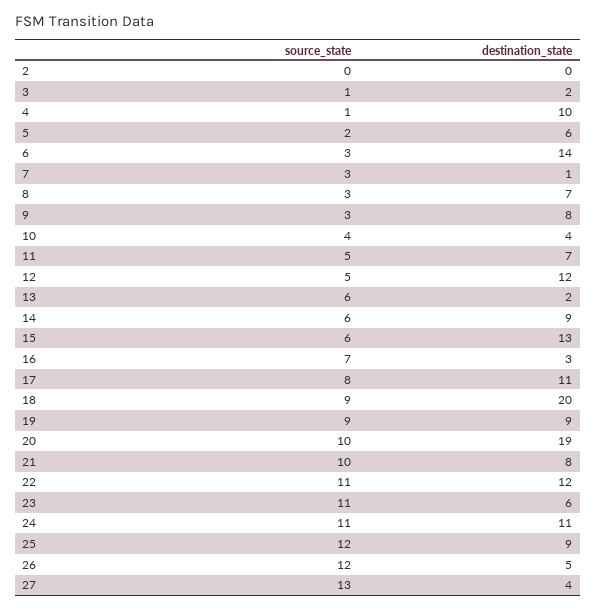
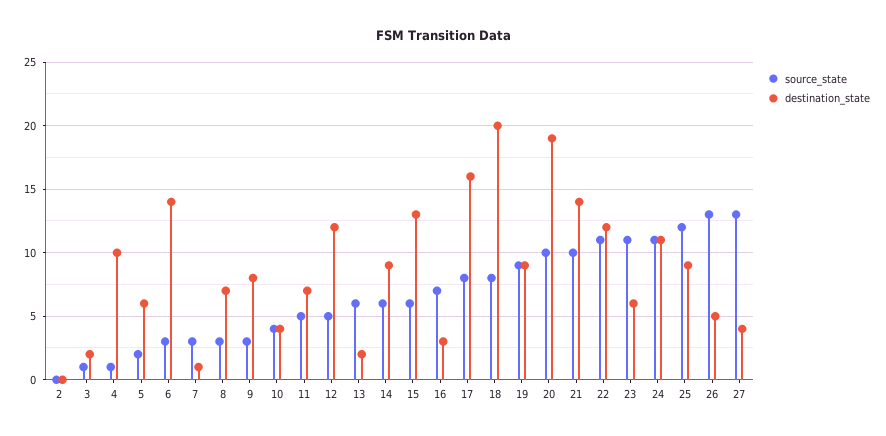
destination_state, 17: 11 -> 16
source_state, 18: 9 -> 8
destination_state, 21: 8 -> 14
source_state, 26: 12 -> 13

